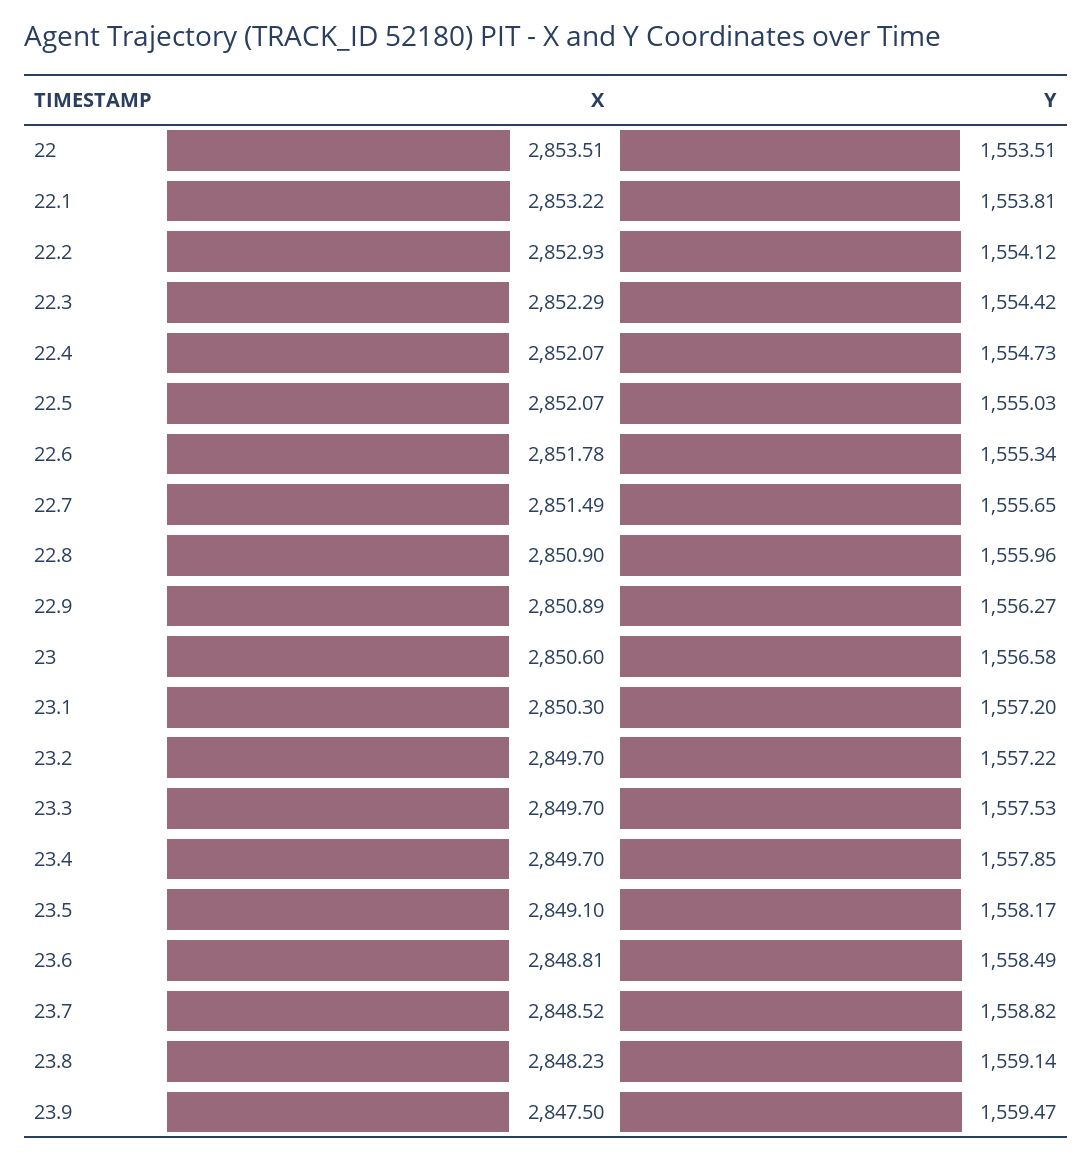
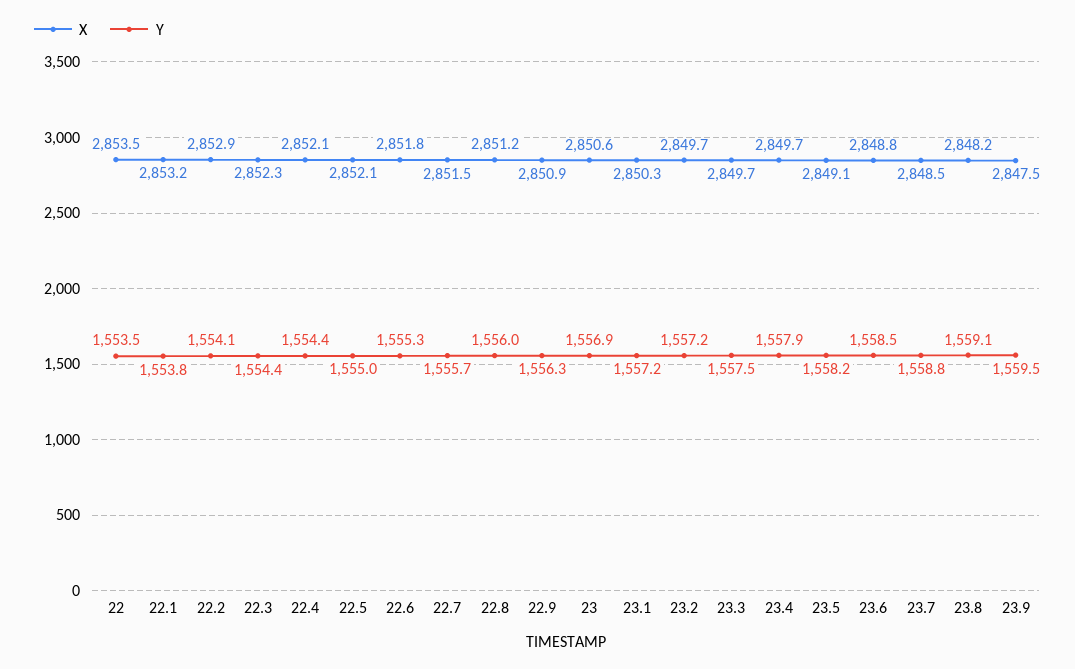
Y, 22.4: 1554.73 -> 1554.4
X, 22.8: 2850.9 -> 2851.2
Y, 23: 1556.58 -> 1556.9

